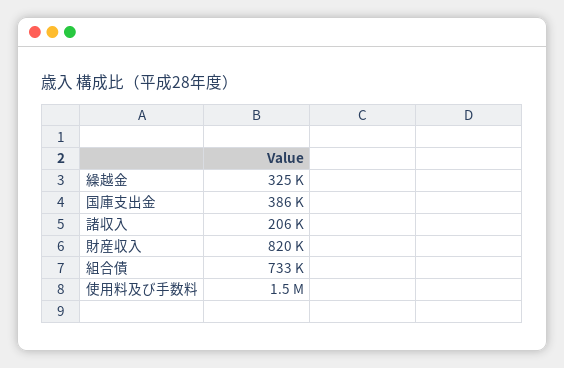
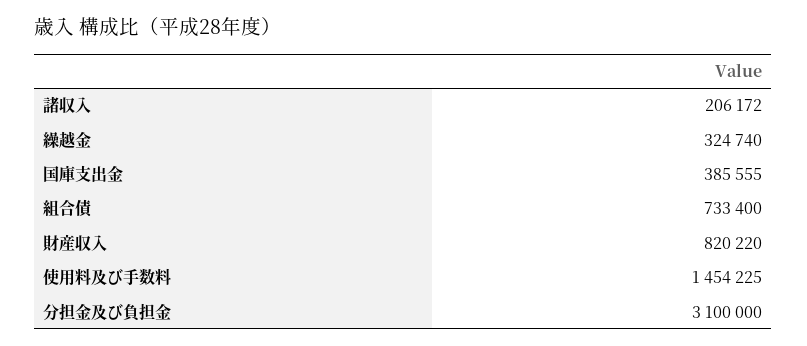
分担金及び負担金: none -> 3100000

